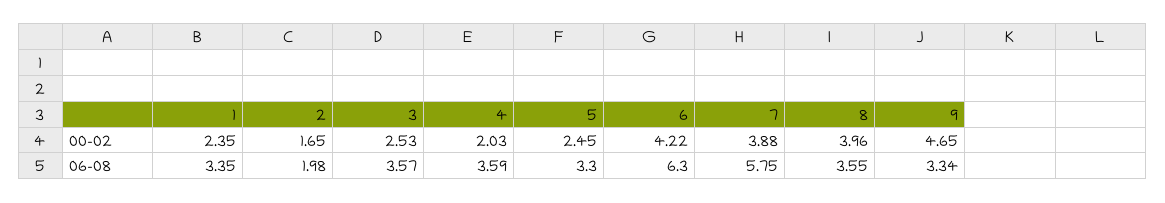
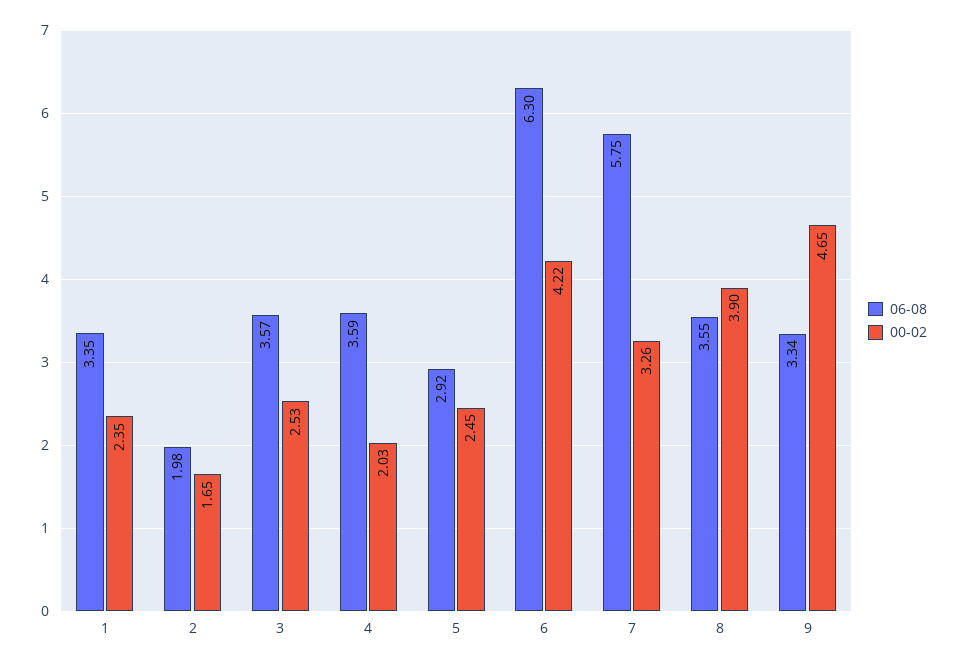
00-02, 7: 3.88 -> 3.26
00-02, 8: 3.96 -> 3.9
06-08, 5: 3.3 -> 2.92

